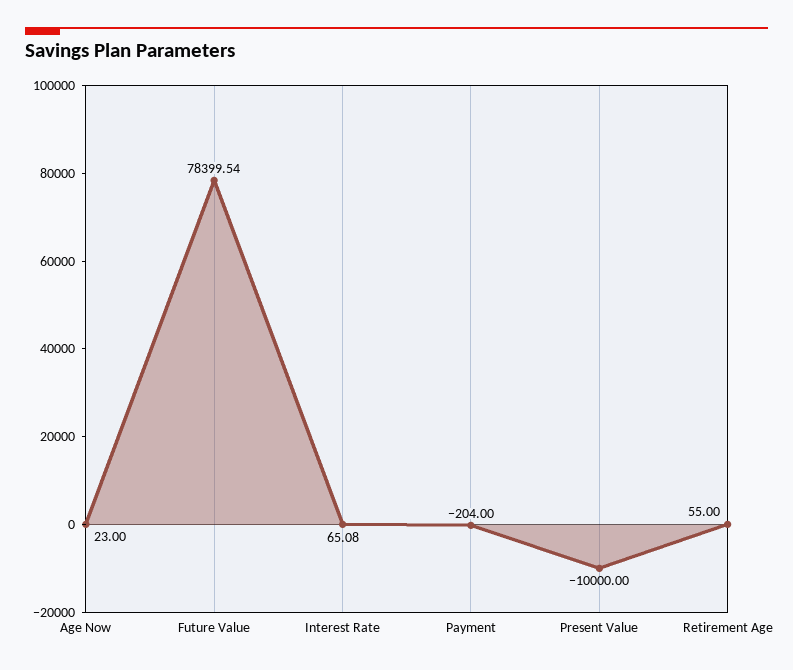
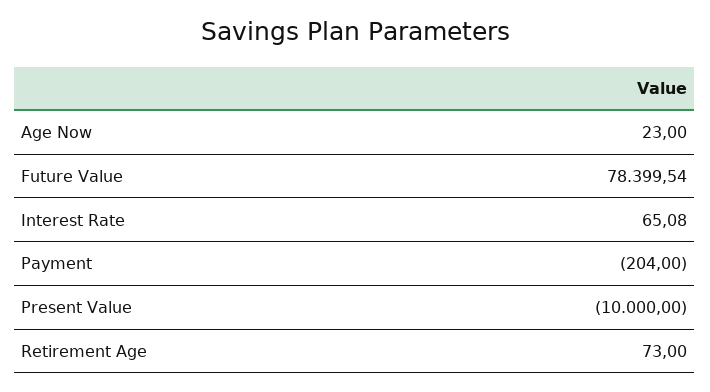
Retirement Age: 55 -> 73

